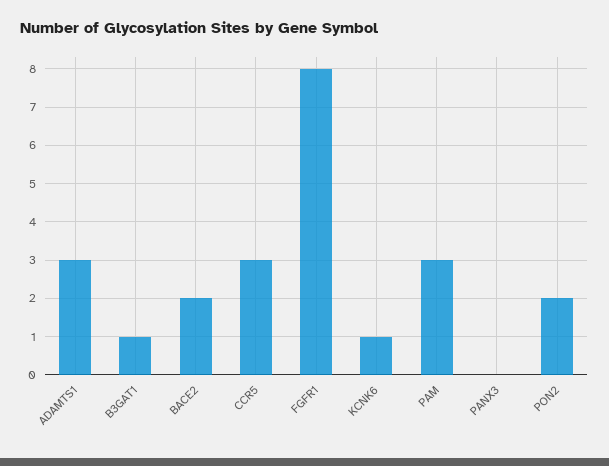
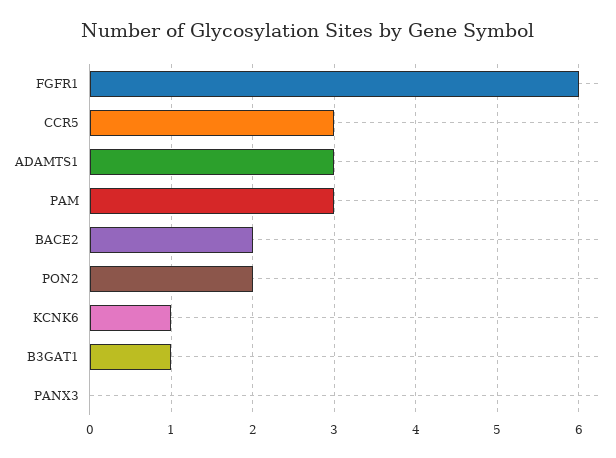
FGFR1: 8 -> 6

